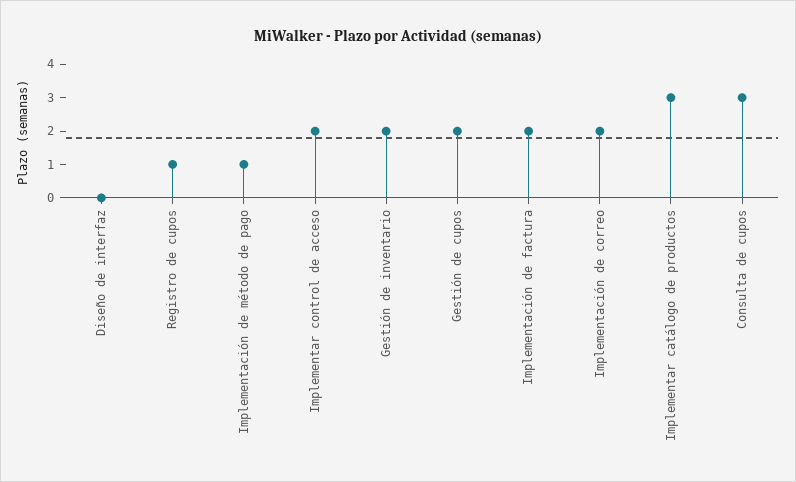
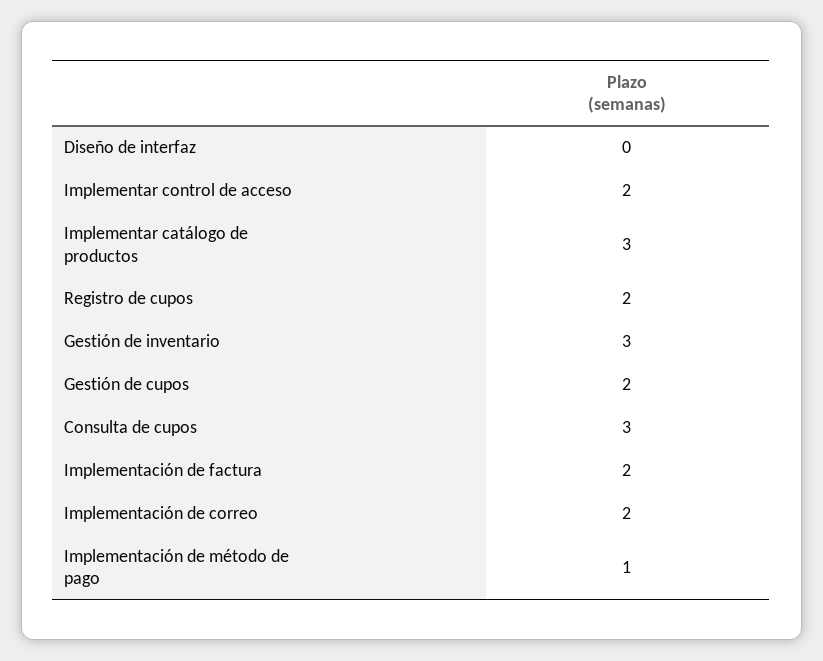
Registro de cupos: 1 -> 2
Gestión de inventario: 2 -> 3

